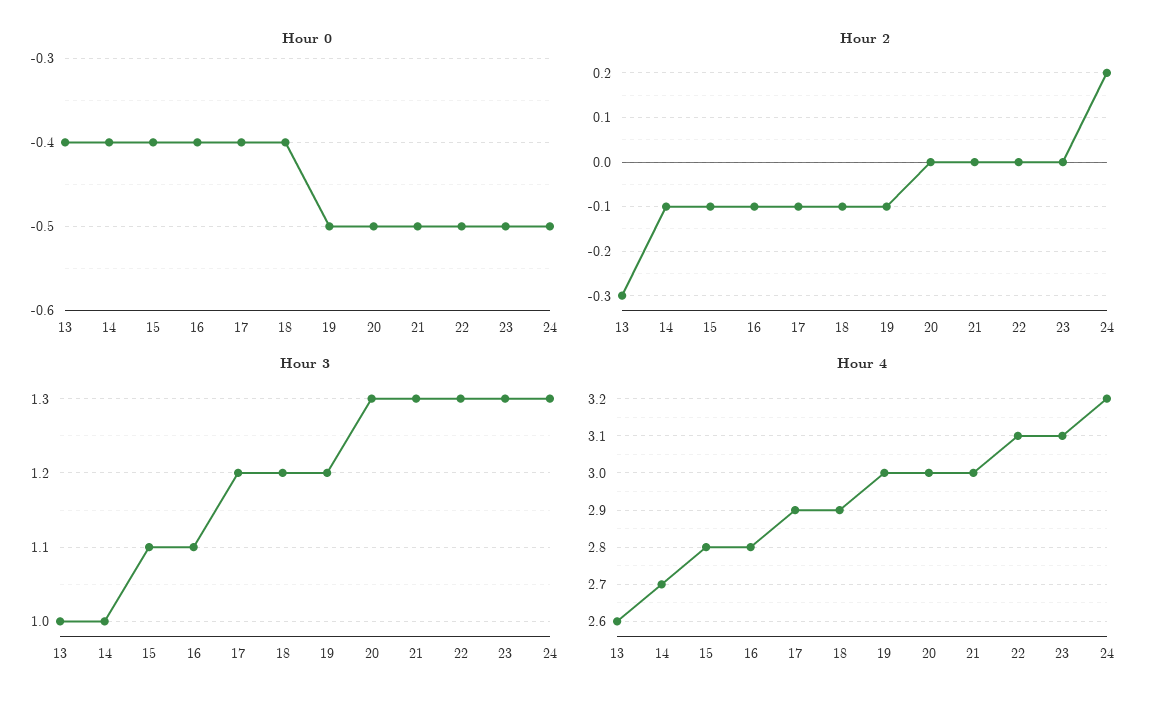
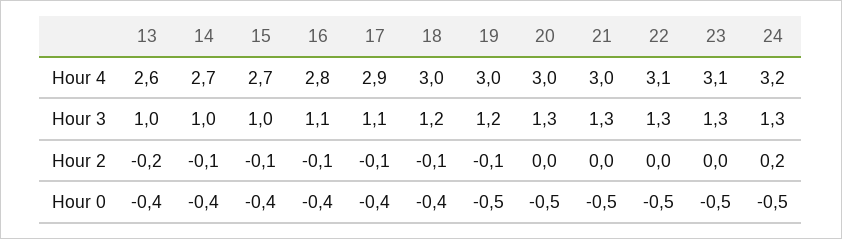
Hour 2, 13: -0.3 -> -0.2
Hour 3, 15: 1.1 -> 1
Hour 3, 17: 1.2 -> 1.1
Hour 4, 15: 2.8 -> 2.7
Hour 4, 18: 2.9 -> 3

